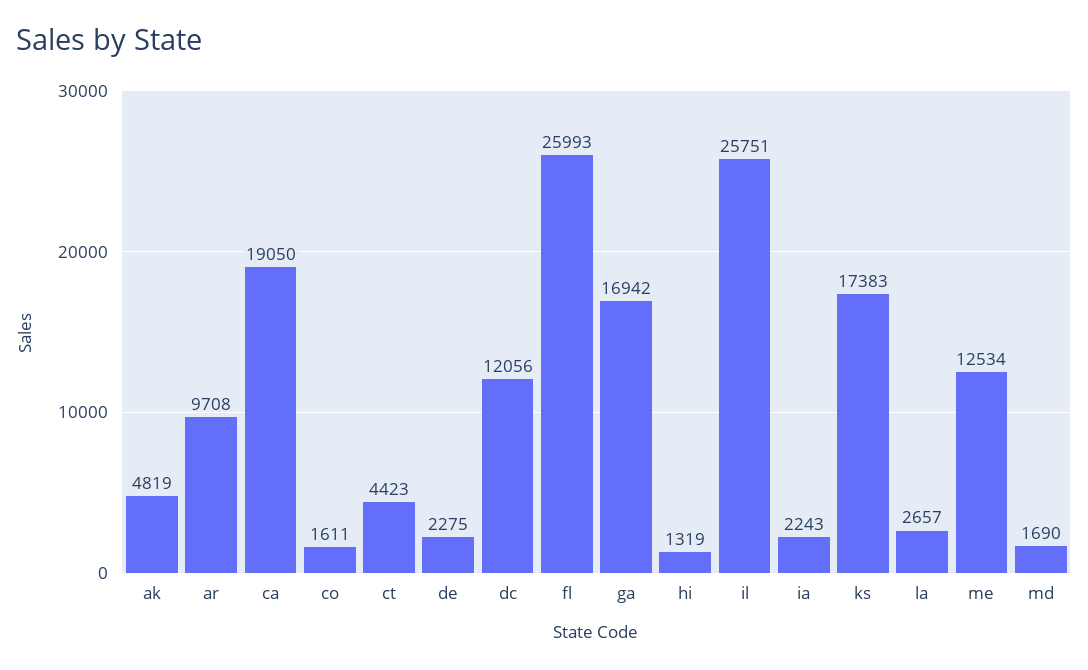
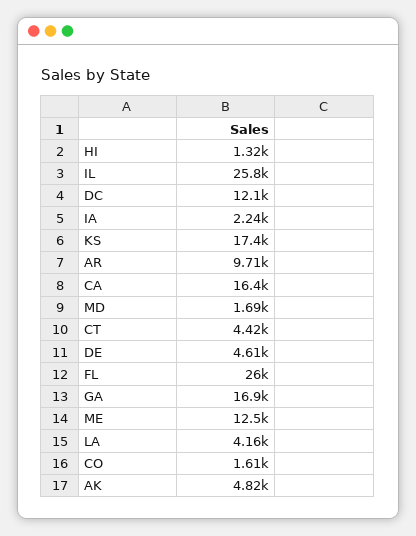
ca: 19050 -> 16400
de: 2275 -> 4610
la: 2657 -> 4160

